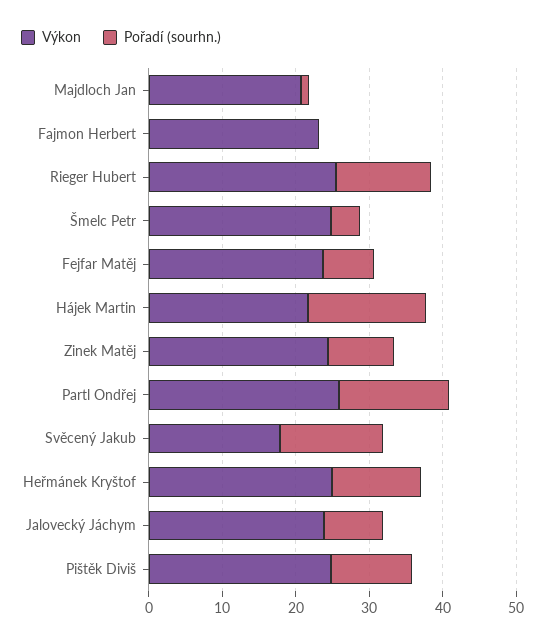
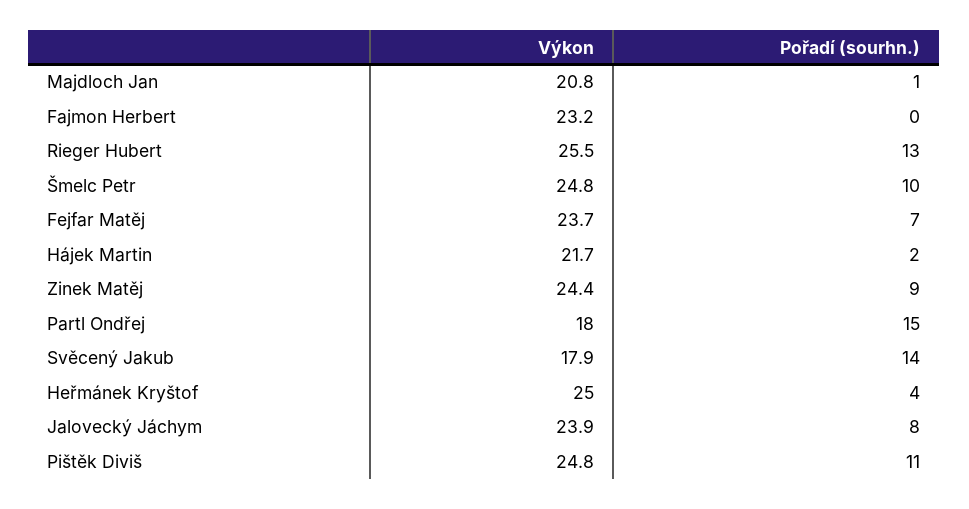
Pořadí (sourhn.), Šmelc Petr: 4 -> 10
Pořadí (sourhn.), Hájek Martin: 16 -> 2
Výkon, Partl Ondřej: 26 -> 18
Pořadí (sourhn.), Heřmánek Kryštof: 12 -> 4

